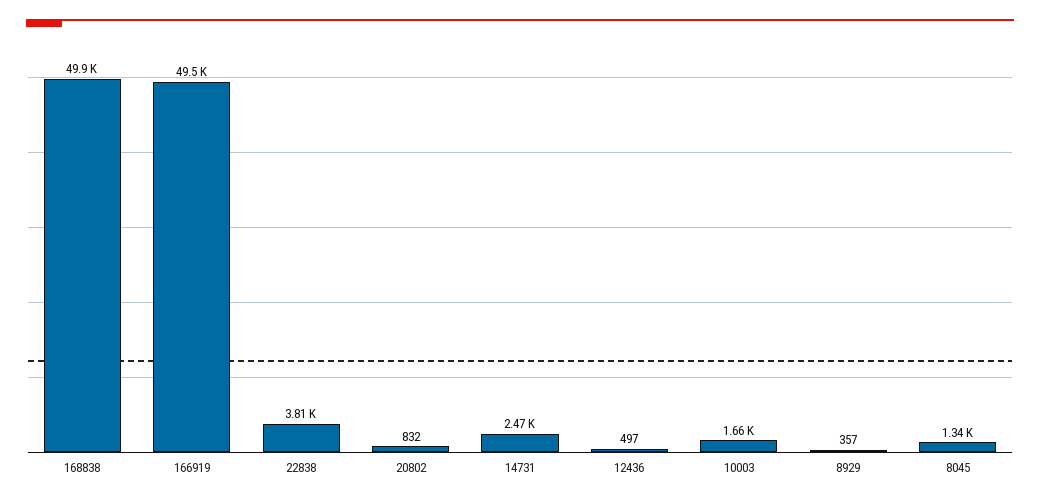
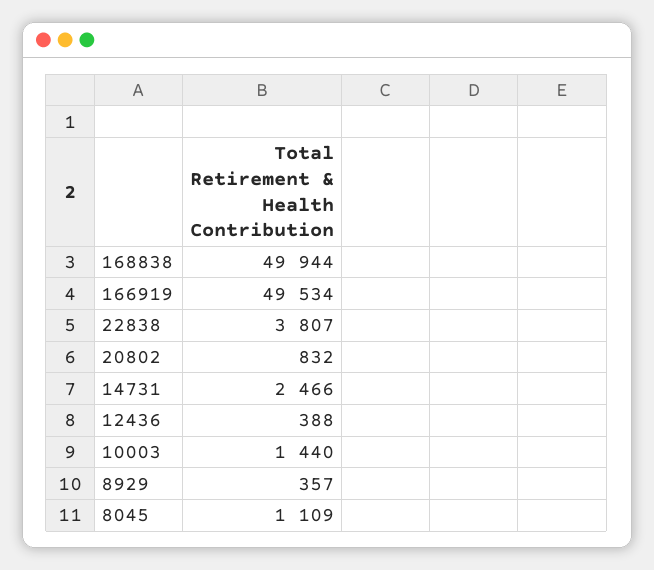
12436: 497 -> 388
10003: 1660 -> 1440
8045: 1340 -> 1109

